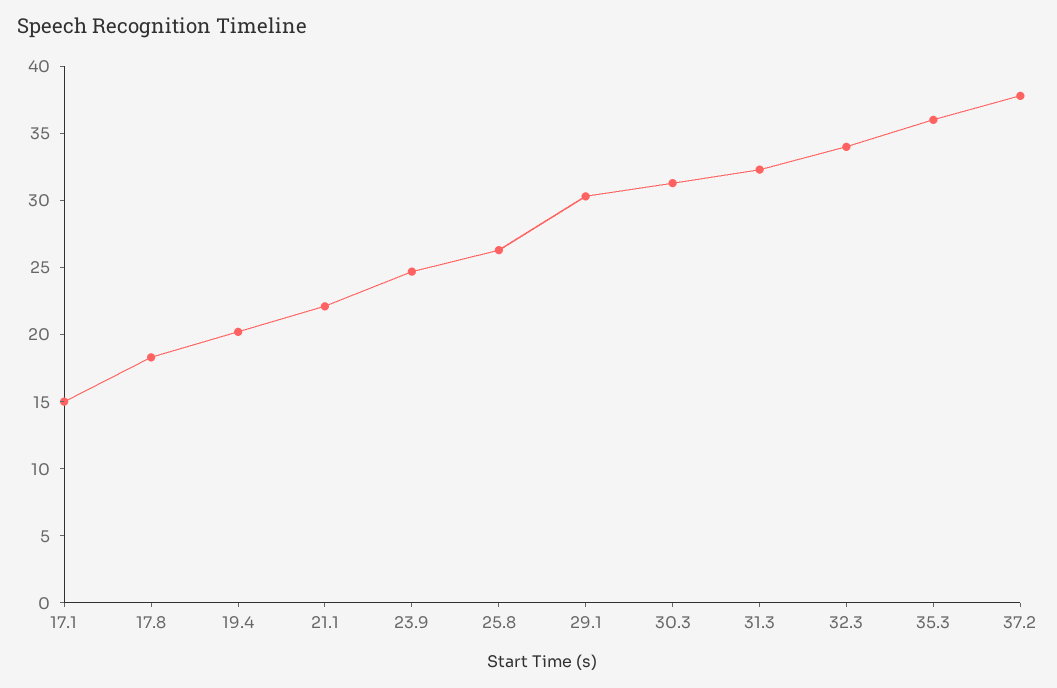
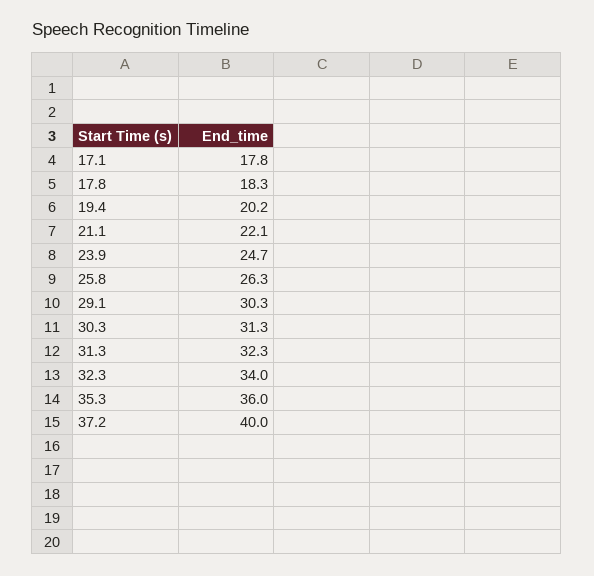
17.1: 15 -> 17.8
37.2: 38 -> 40

